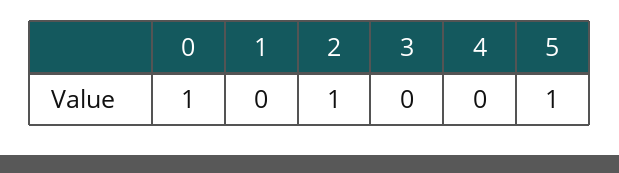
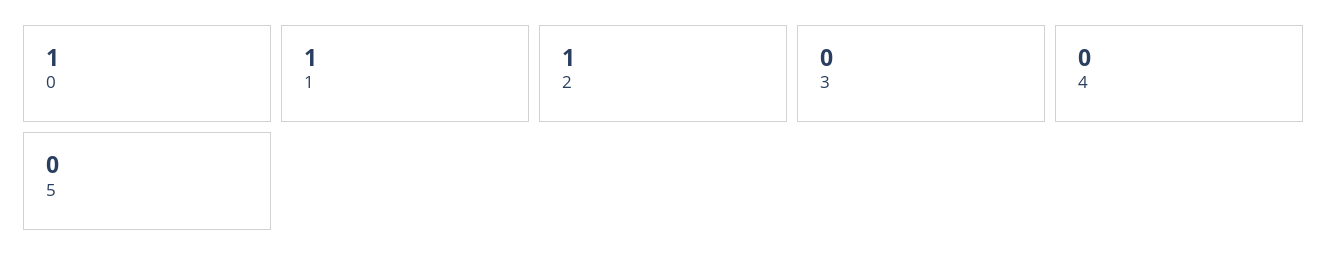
1: 0 -> 1
5: 1 -> 0

